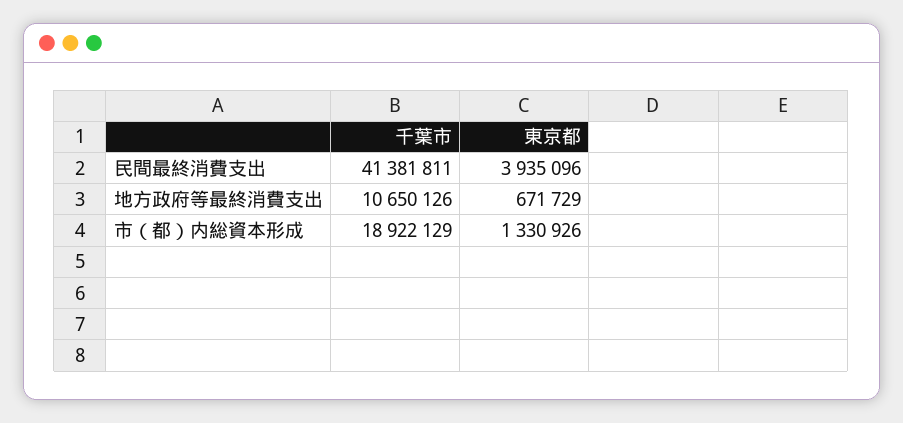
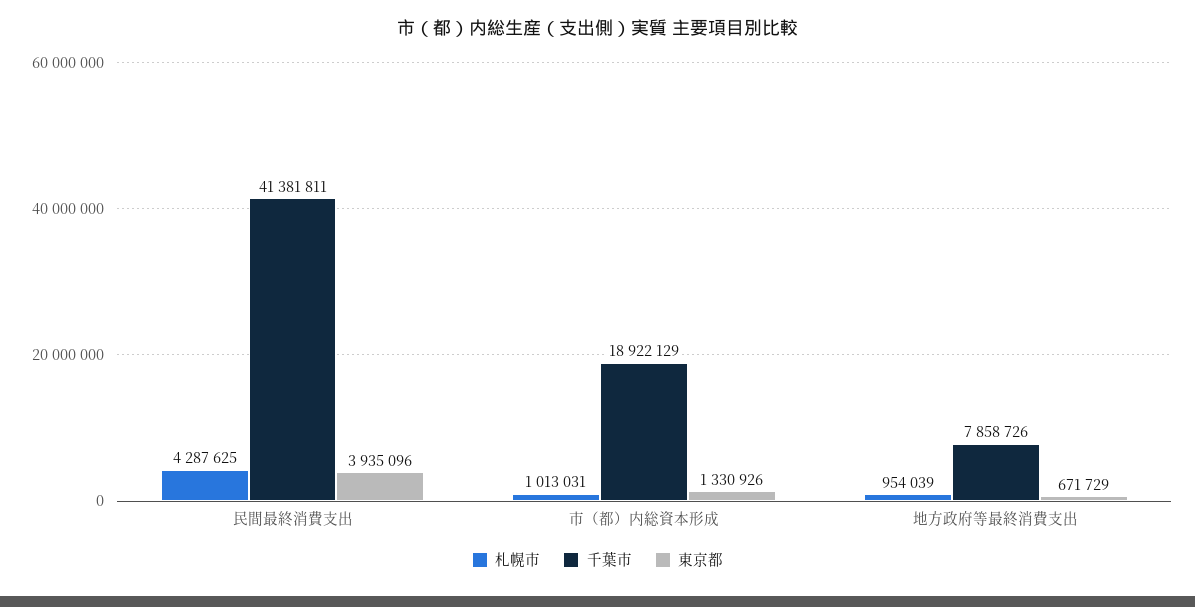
千葉市, 地方政府等最終消費支出: 10650126 -> 7858726
札幌市, 民間最終消費支出: none -> 4287625
札幌市, 市（都）内総資本形成: none -> 1013031
札幌市, 地方政府等最終消費支出: none -> 954039

